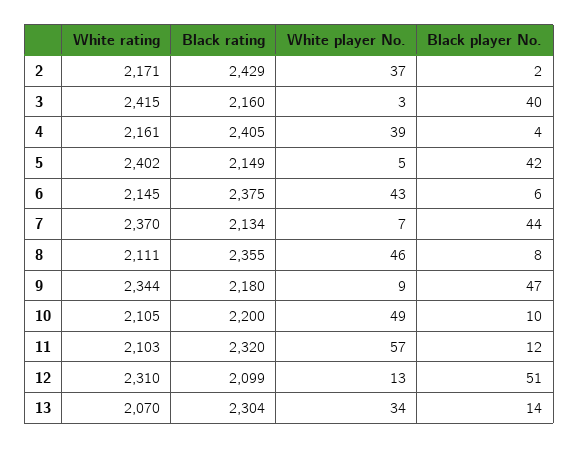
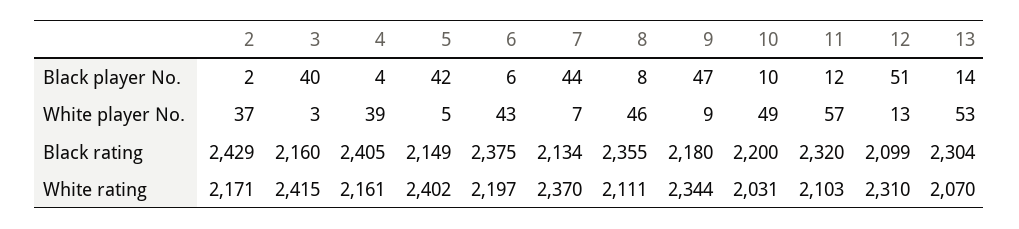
White rating, 6: 2145 -> 2197
White rating, 10: 2105 -> 2031
White player No., 13: 34 -> 53

